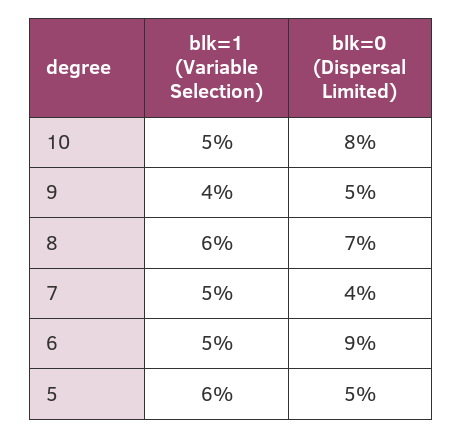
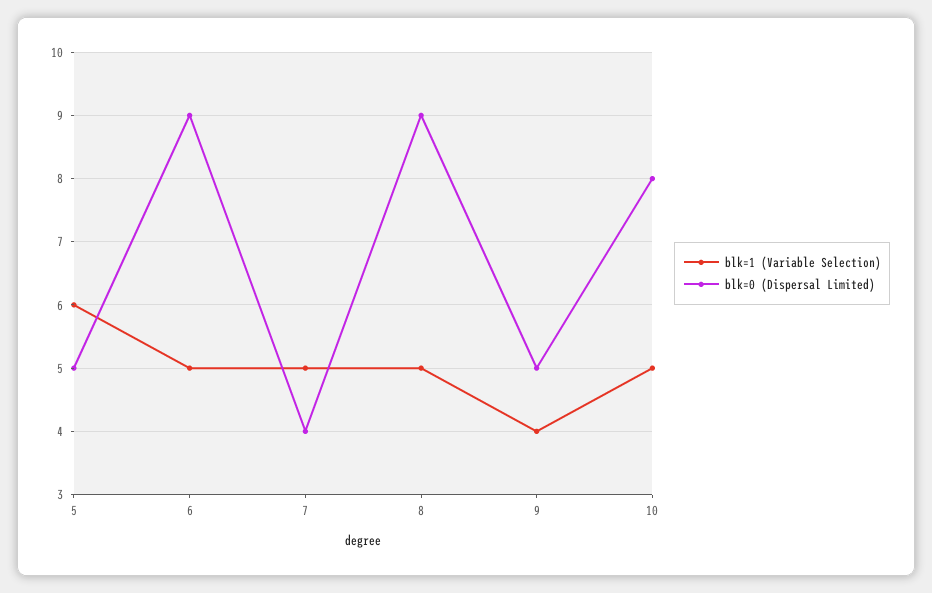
blk=1 (Variable Selection), 8: 6 -> 5
blk=0 (Dispersal Limited), 8: 7 -> 9

